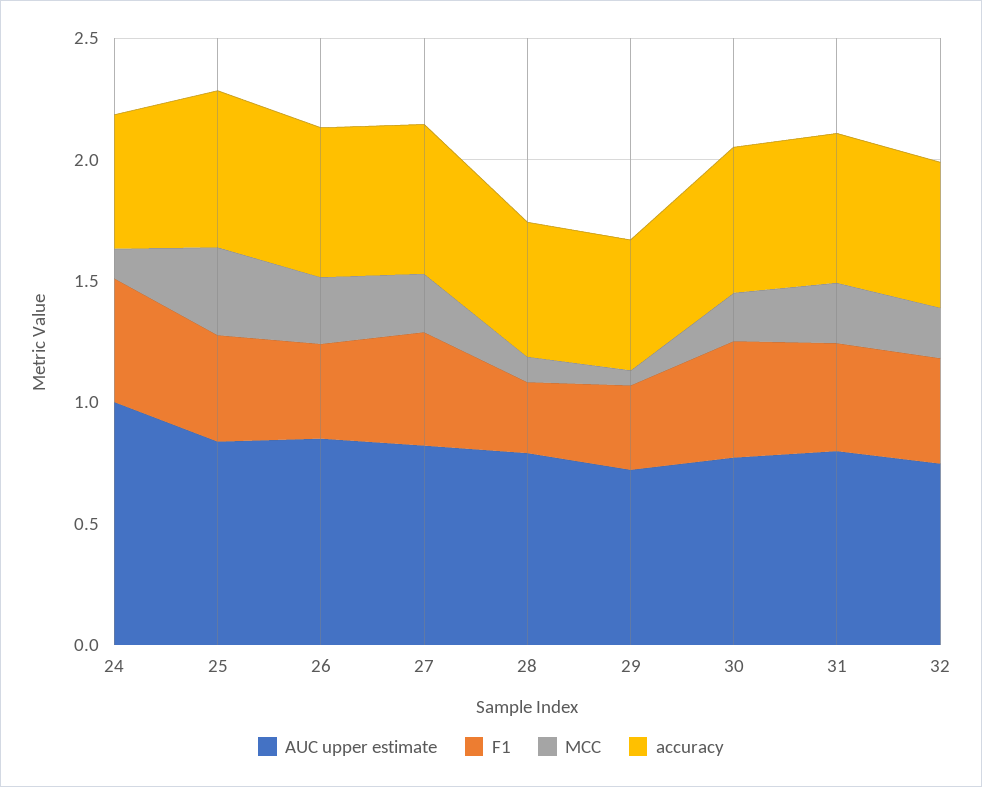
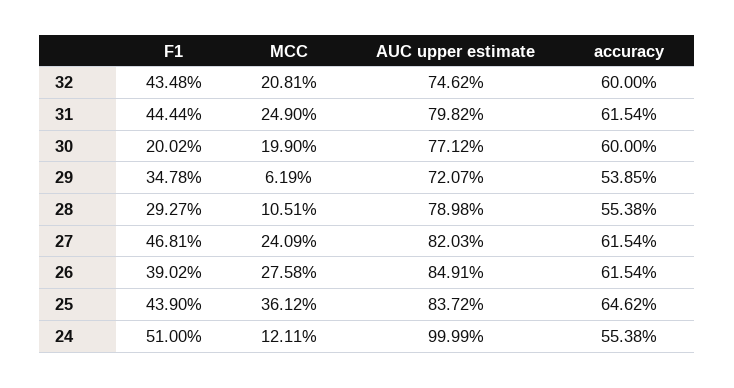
F1, 30: 0.5 -> 0.2002

